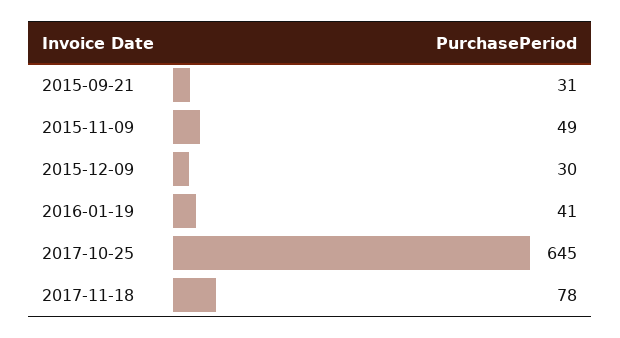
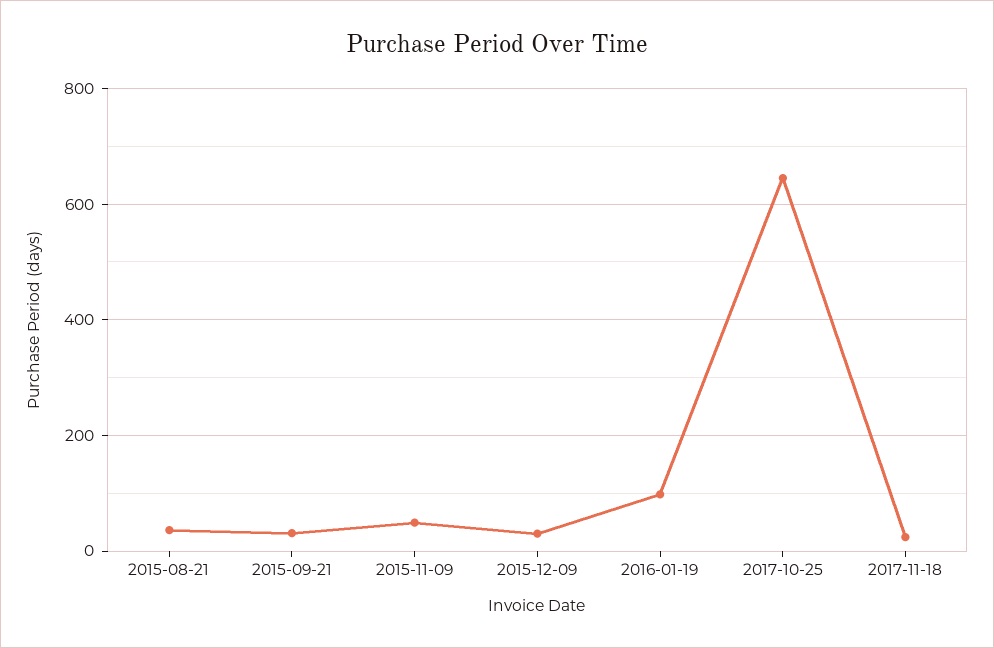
2016-01-19: 41 -> 100
2017-11-18: 78 -> 20
2015-08-21: none -> 40

